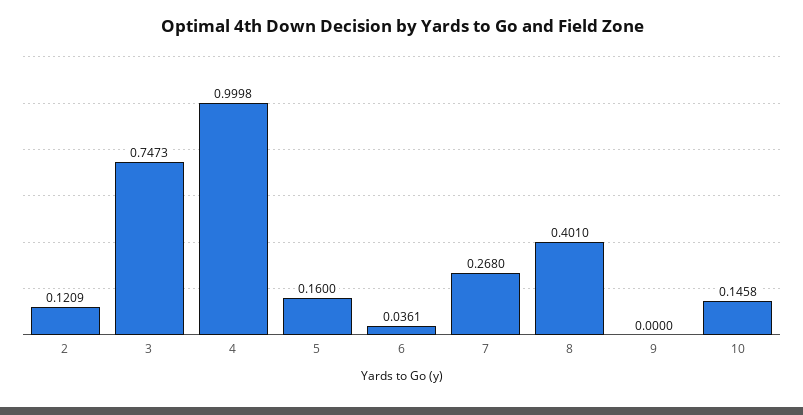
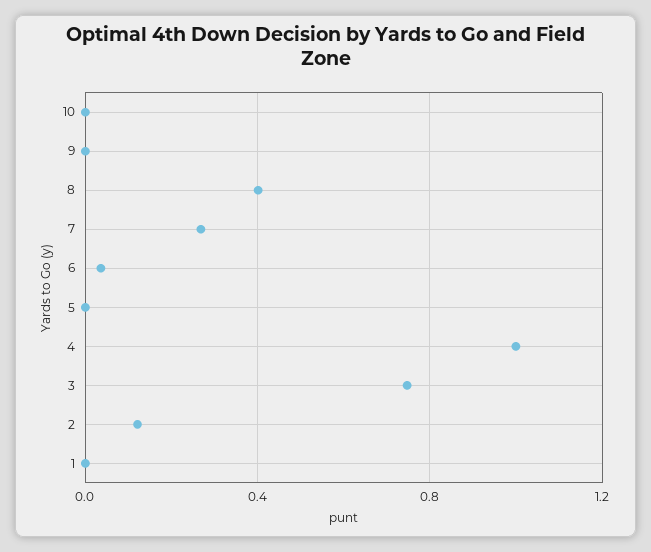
5: 0.16 -> 0
10: 0.1458 -> 0
1: none -> 0

